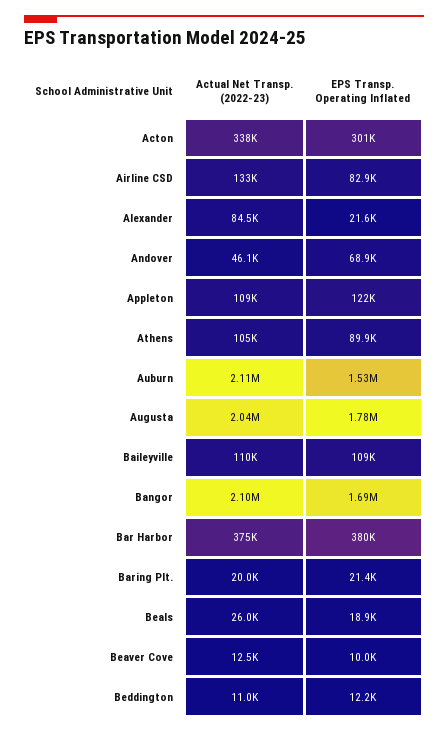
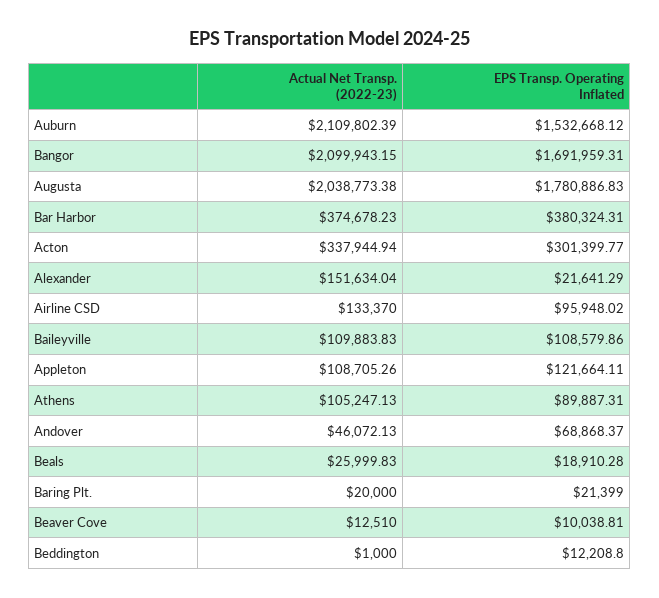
EPS Transp. Operating Inflated, Airline CSD: 82900 -> 95948.02
Actual Net Transp. (2022-23), Alexander: 84500 -> 151634.04
Actual Net Transp. (2022-23), Beddington: 11000 -> 1000

